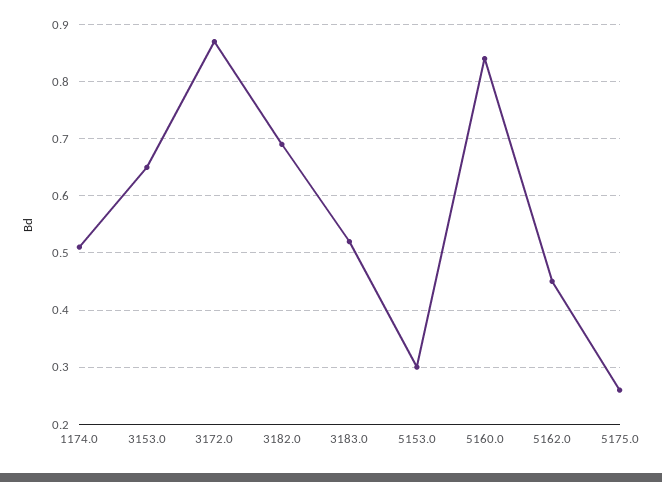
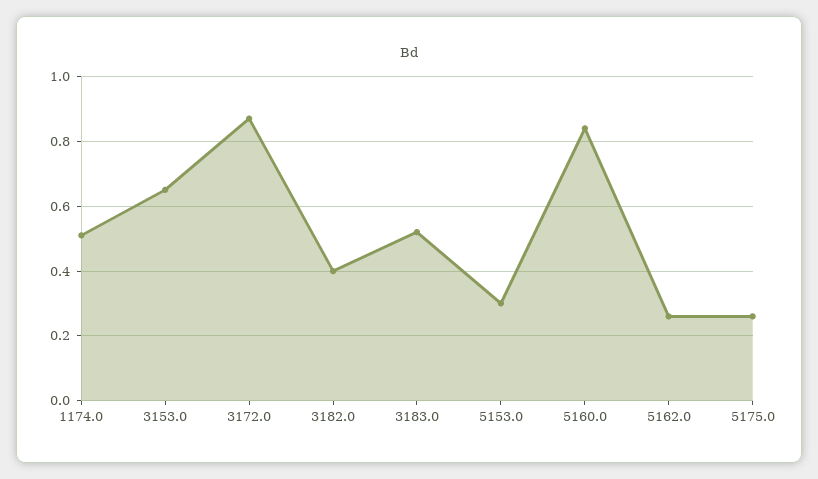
3182.0: 0.7 -> 0.4
5162.0: 0.45 -> 0.25

